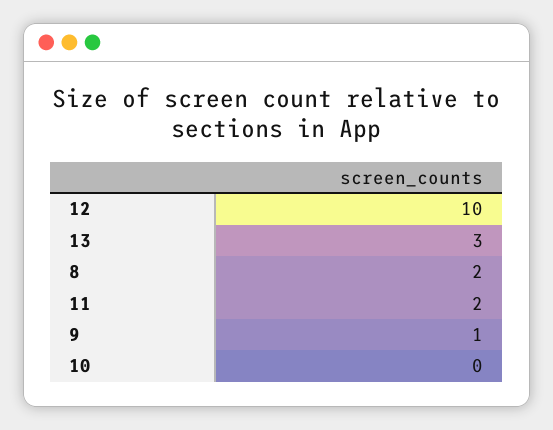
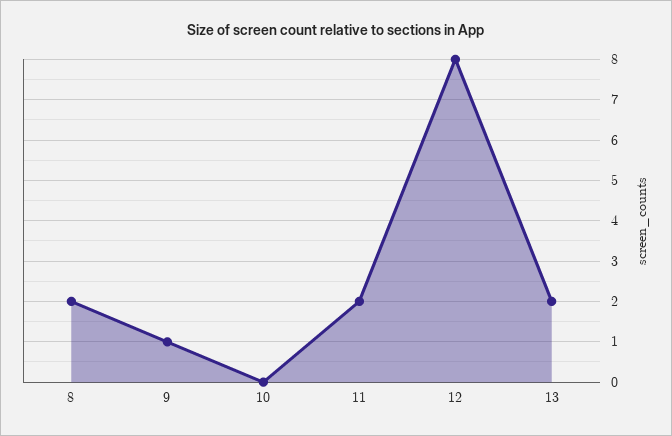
12: 10 -> 8
13: 3 -> 2

